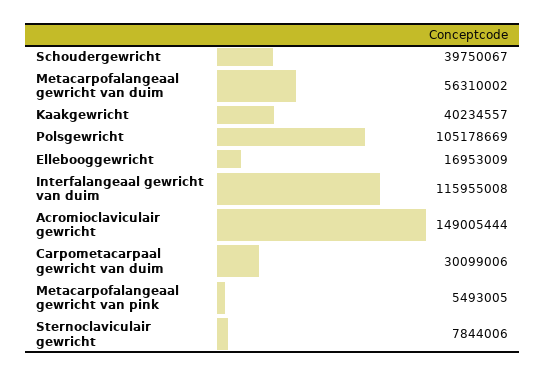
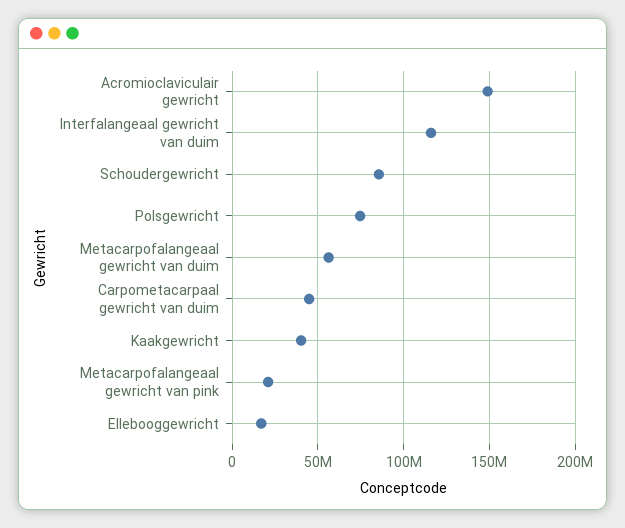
Schoudergewricht: 39750067 -> 85000000
Polsgewricht: 105178669 -> 75000000
Carpometacarpaal gewricht van duim: 30099006 -> 45000000
Metacarpofalangeaal gewricht van pink: 5493005 -> 20000000
Sternoclaviculair gewricht: 7844006 -> none

